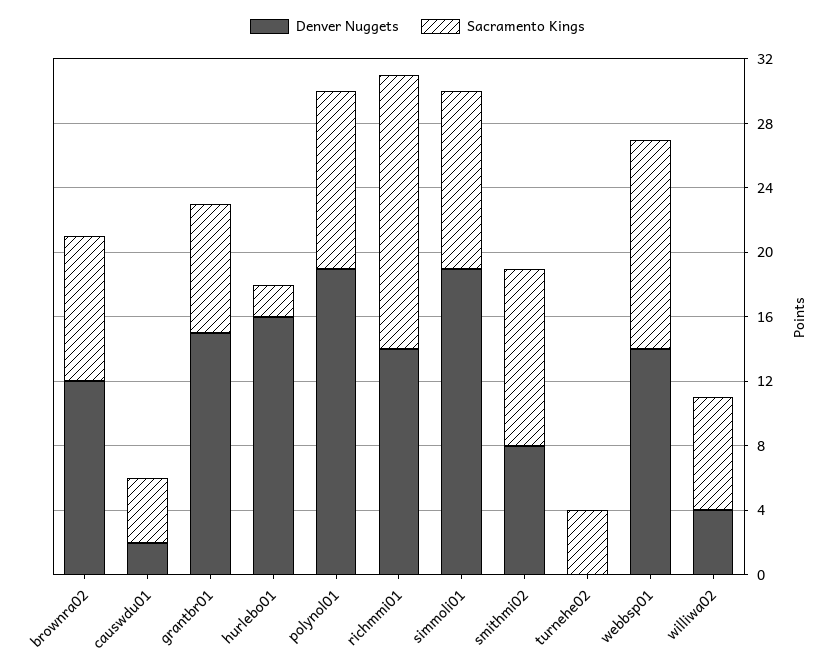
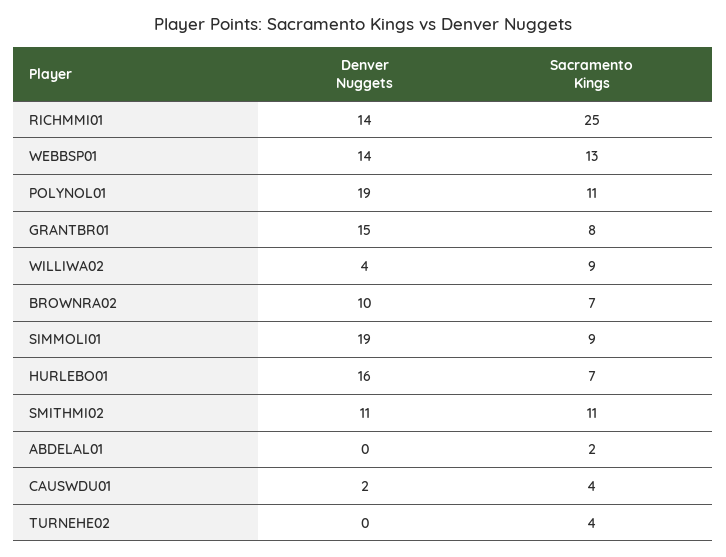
Denver Nuggets, brownra02: 12 -> 10
Sacramento Kings, brownra02: 9 -> 7
Sacramento Kings, hurlebo01: 2 -> 7
Sacramento Kings, richmmi01: 17 -> 25
Sacramento Kings, simmoli01: 11 -> 9
Denver Nuggets, smithmi02: 8 -> 11
Sacramento Kings, williwa02: 7 -> 9
Denver Nuggets, ABDELAL01: none -> 0
Sacramento Kings, ABDELAL01: none -> 2

